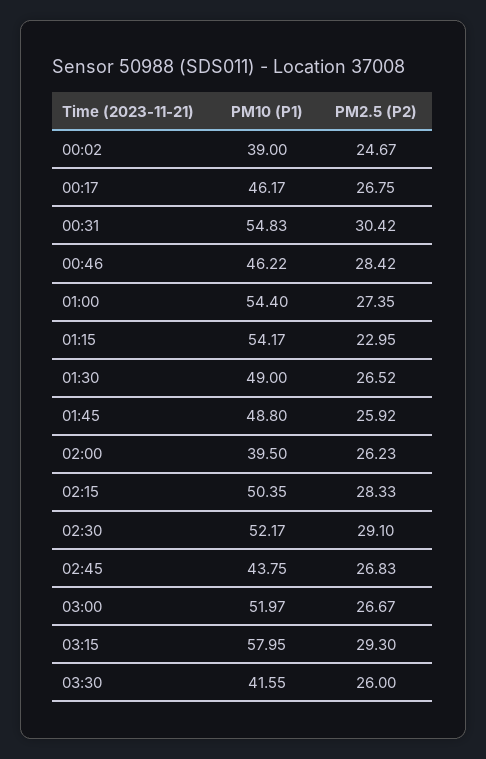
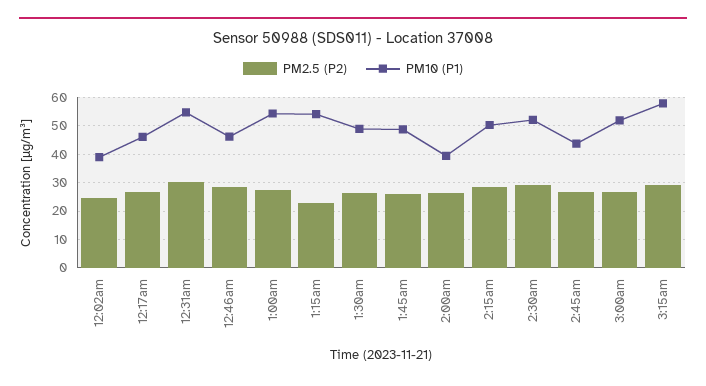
PM10 (P1), 03:30: 41.55 -> none
PM2.5 (P2), 03:30: 26 -> none

